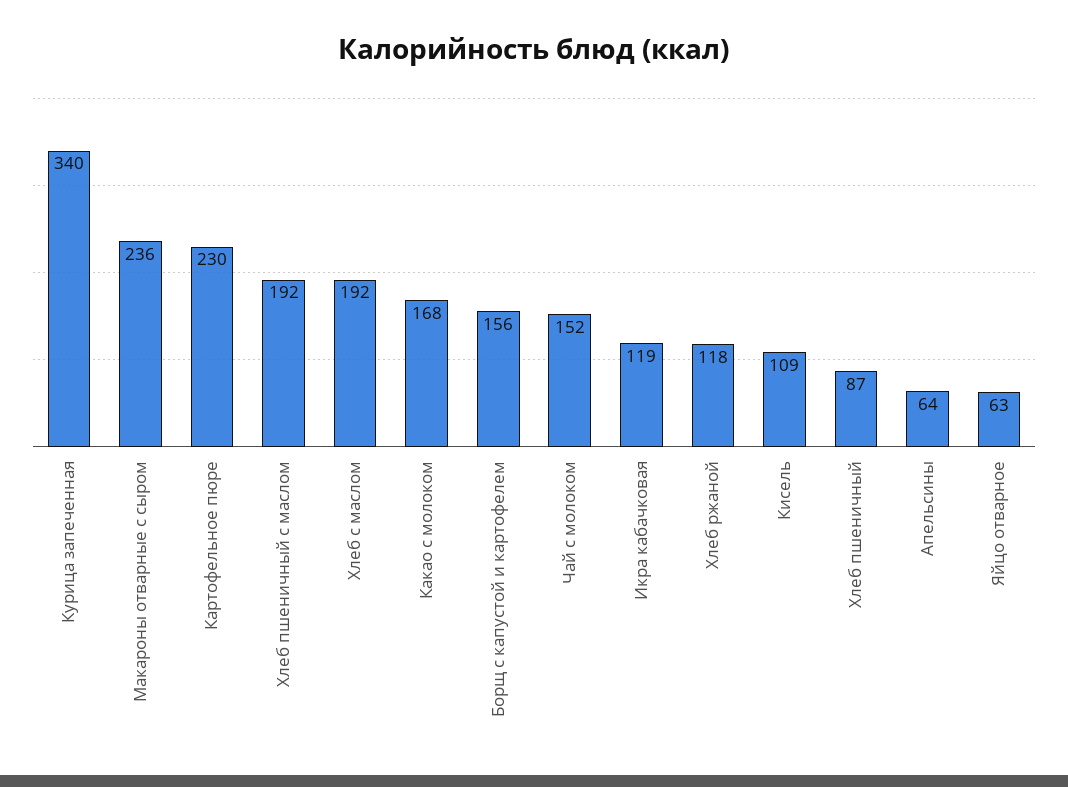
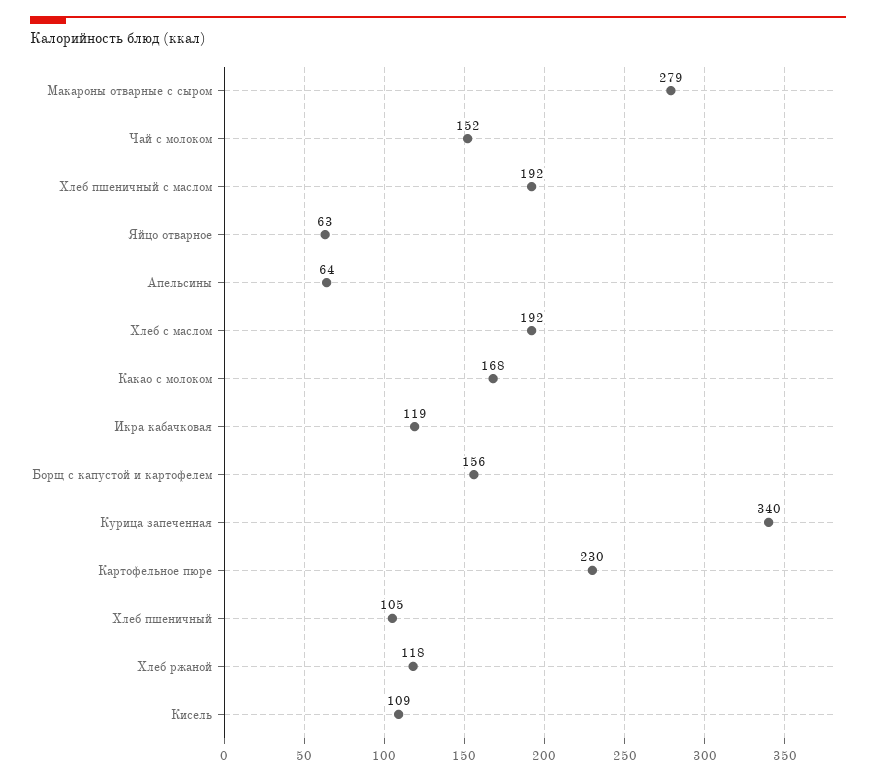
Макароны отварные с сыром: 236 -> 279
Хлеб пшеничный: 87 -> 105

